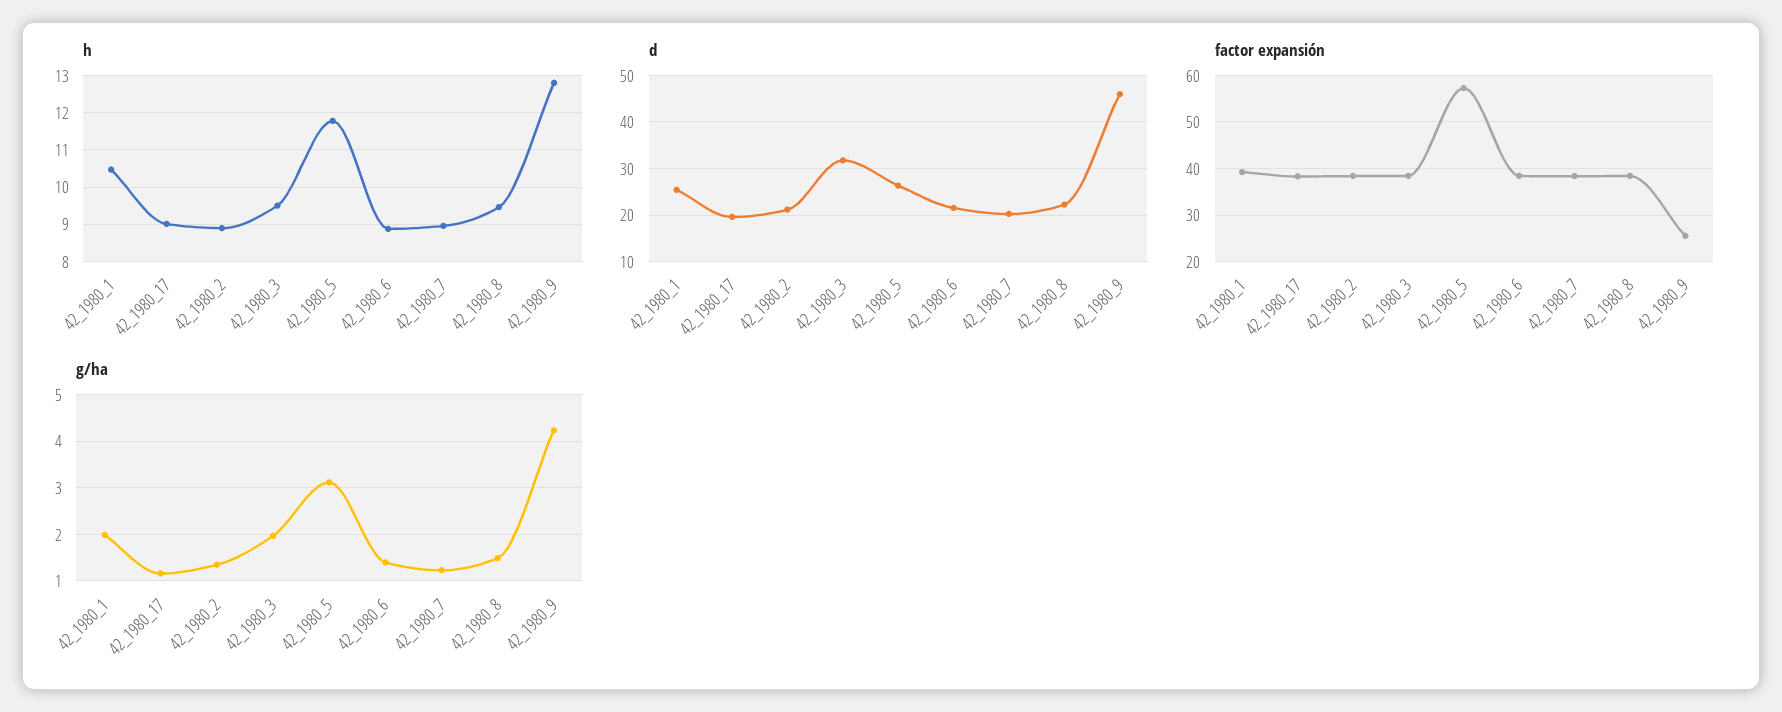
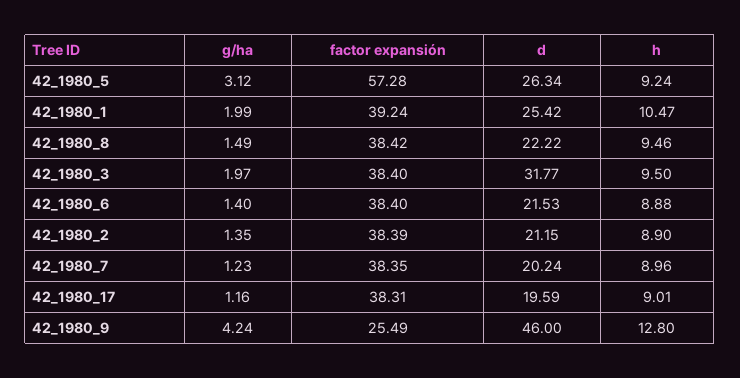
h, 42_1980_5: 11.8 -> 9.24

